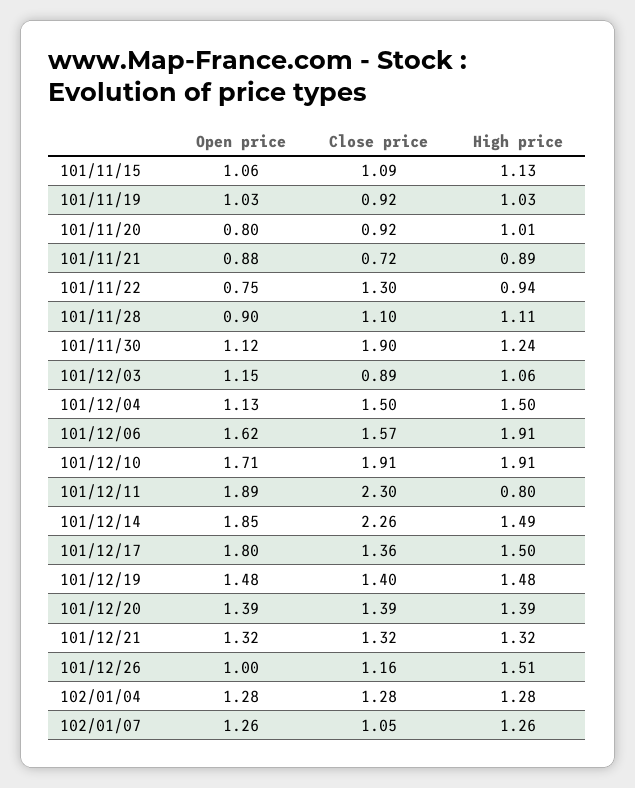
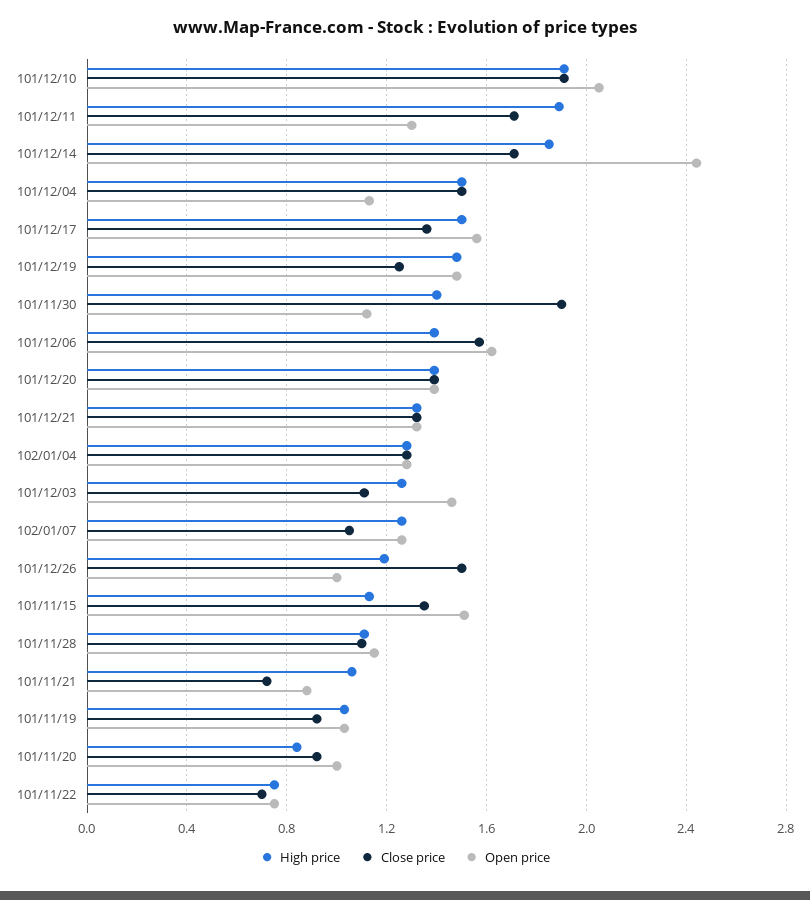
Open price, 101/11/15: 1.06 -> 1.5
Close price, 101/11/15: 1.09 -> 1.35
Open price, 101/11/20: 0.8 -> 1
High price, 101/11/20: 1.01 -> 0.85
High price, 101/11/21: 0.89 -> 1.05
Close price, 101/11/22: 1.3 -> 0.7
High price, 101/11/22: 0.94 -> 0.75
Open price, 101/11/28: 0.9 -> 1.15
High price, 101/11/30: 1.24 -> 1.4
Open price, 101/12/03: 1.15 -> 1.45
Close price, 101/12/03: 0.89 -> 1.1
High price, 101/12/03: 1.06 -> 1.25
High price, 101/12/06: 1.91 -> 1.4
Open price, 101/12/10: 1.71 -> 2.05
Open price, 101/12/11: 1.89 -> 1.3
Close price, 101/12/11: 2.3 -> 1.7
High price, 101/12/11: 0.8 -> 1.9
Open price, 101/12/14: 1.85 -> 2.45
Close price, 101/12/14: 2.26 -> 1.7
High price, 101/12/14: 1.49 -> 1.85
Open price, 101/12/17: 1.8 -> 1.55
Close price, 101/12/19: 1.4 -> 1.25
Close price, 101/12/26: 1.16 -> 1.5
High price, 101/12/26: 1.51 -> 1.2

